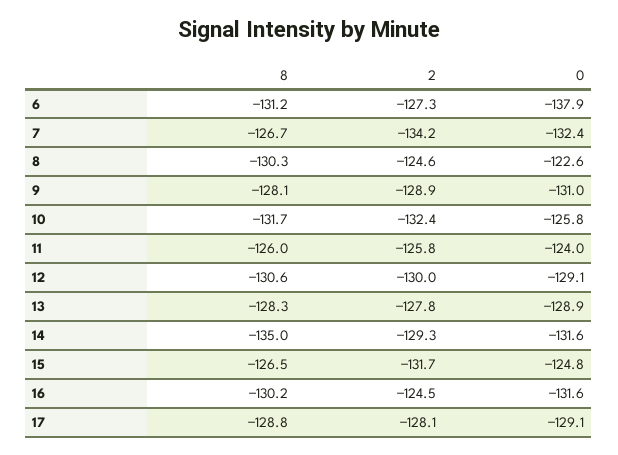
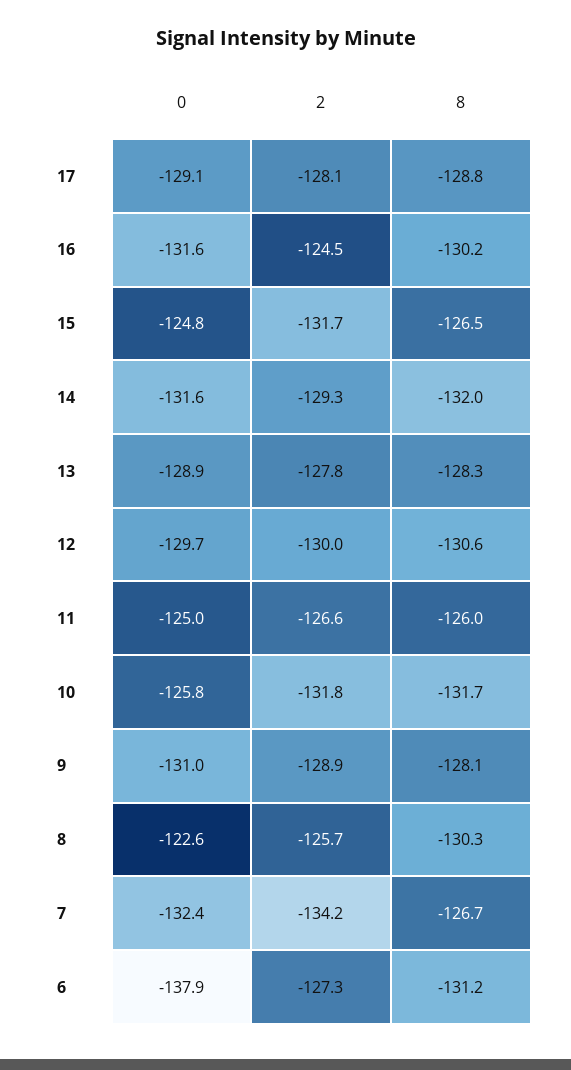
2, 8: -124.6 -> -125.7
2, 10: -132.4 -> -131.8
2, 11: -125.8 -> -126.6
0, 11: -124 -> -125
0, 12: -129.1 -> -129.7
8, 14: -135 -> -132

